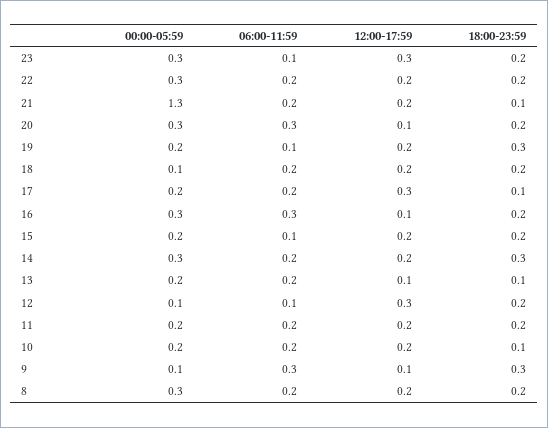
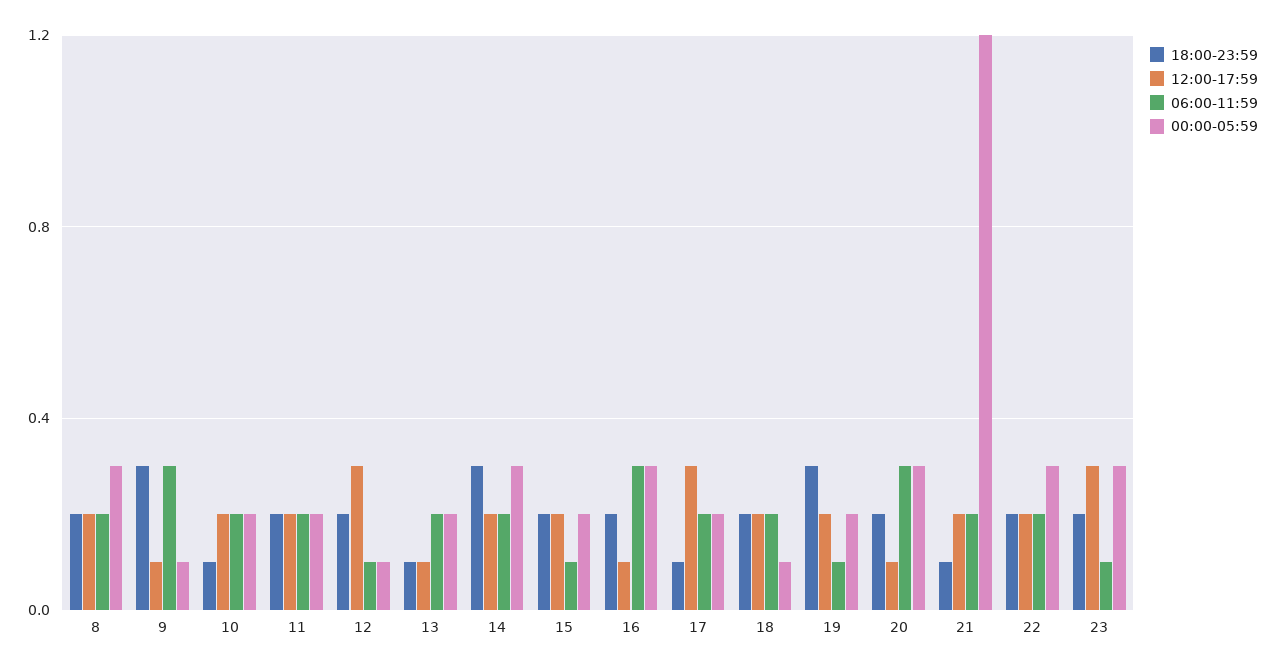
00:00-05:59, 21: 1.3 -> 1.2

